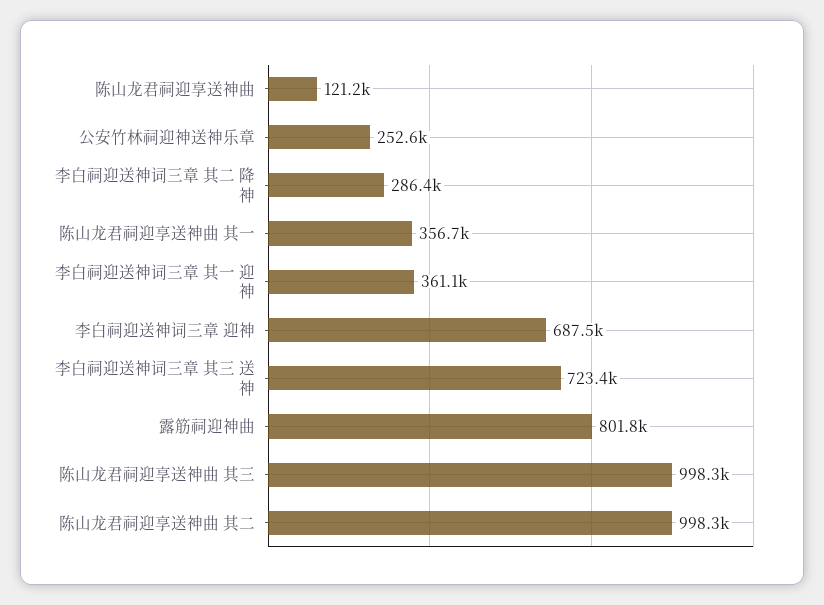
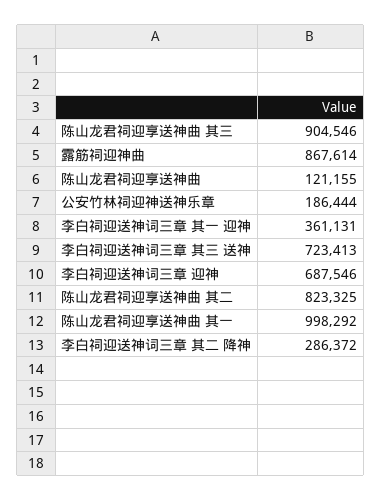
公安竹林祠迎神送神乐章: 252600 -> 186444
陈山龙君祠迎享送神曲 其一: 356700 -> 998292
露筋祠迎神曲: 801800 -> 867614
陈山龙君祠迎享送神曲 其三: 998300 -> 904546
陈山龙君祠迎享送神曲 其二: 998300 -> 823325

